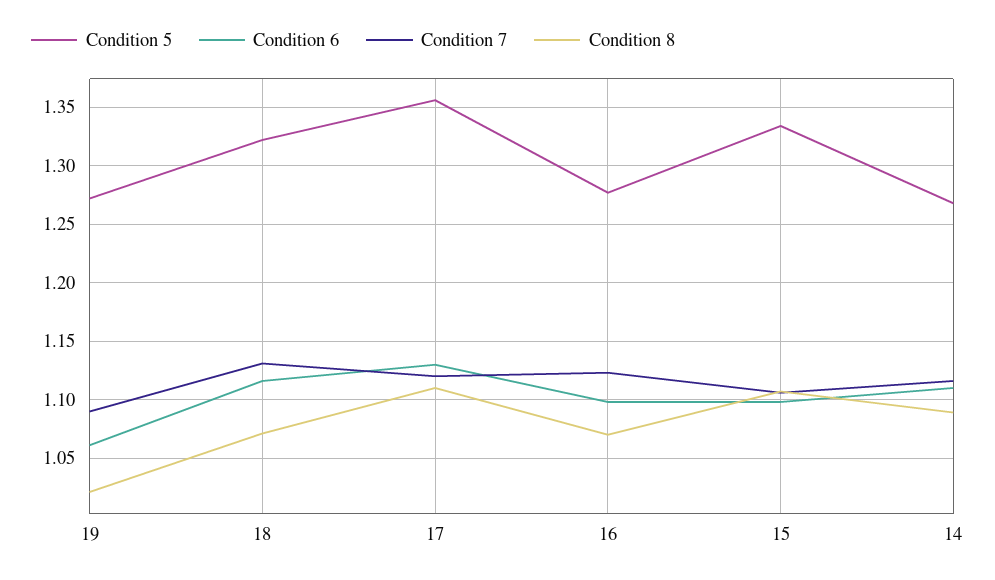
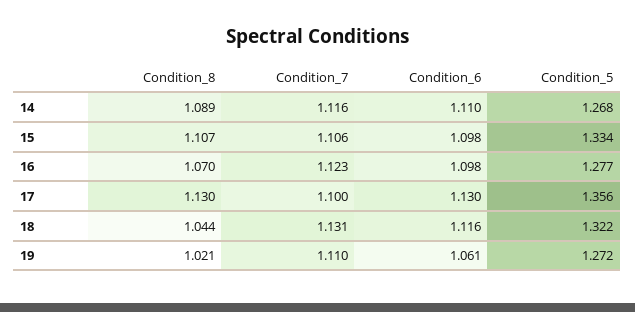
Condition 7, 19: 1.09 -> 1.11
Condition 8, 18: 1.07 -> 1.044
Condition 7, 17: 1.12 -> 1.1
Condition 8, 17: 1.11 -> 1.13

